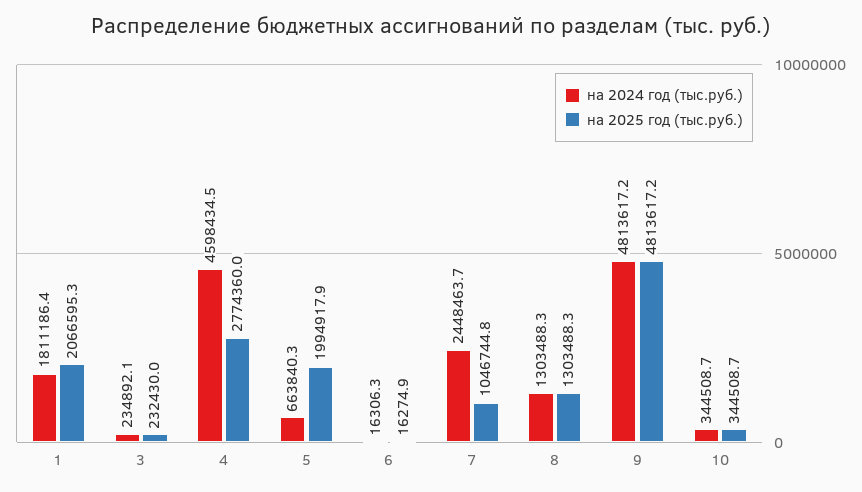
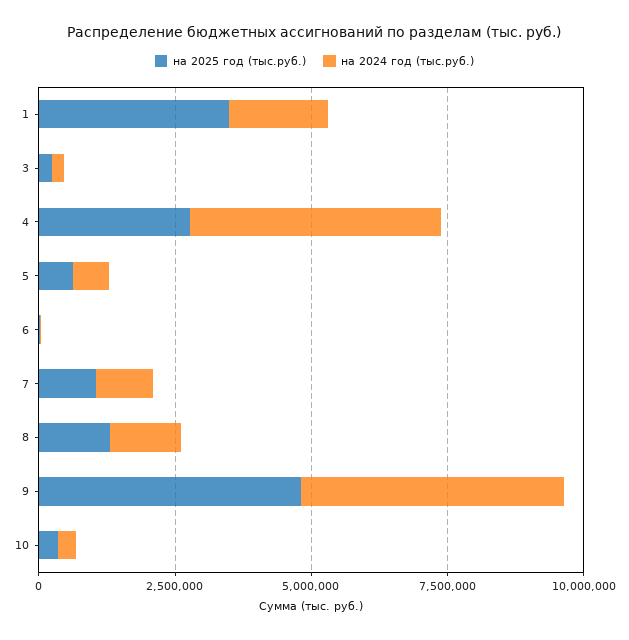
на 2025 год (тыс.руб.), 1: 2066595.3 -> 3500000
на 2025 год (тыс.руб.), 5: 1994917.9 -> 500000
на 2024 год (тыс.руб.), 7: 2448463.7 -> 1000000

